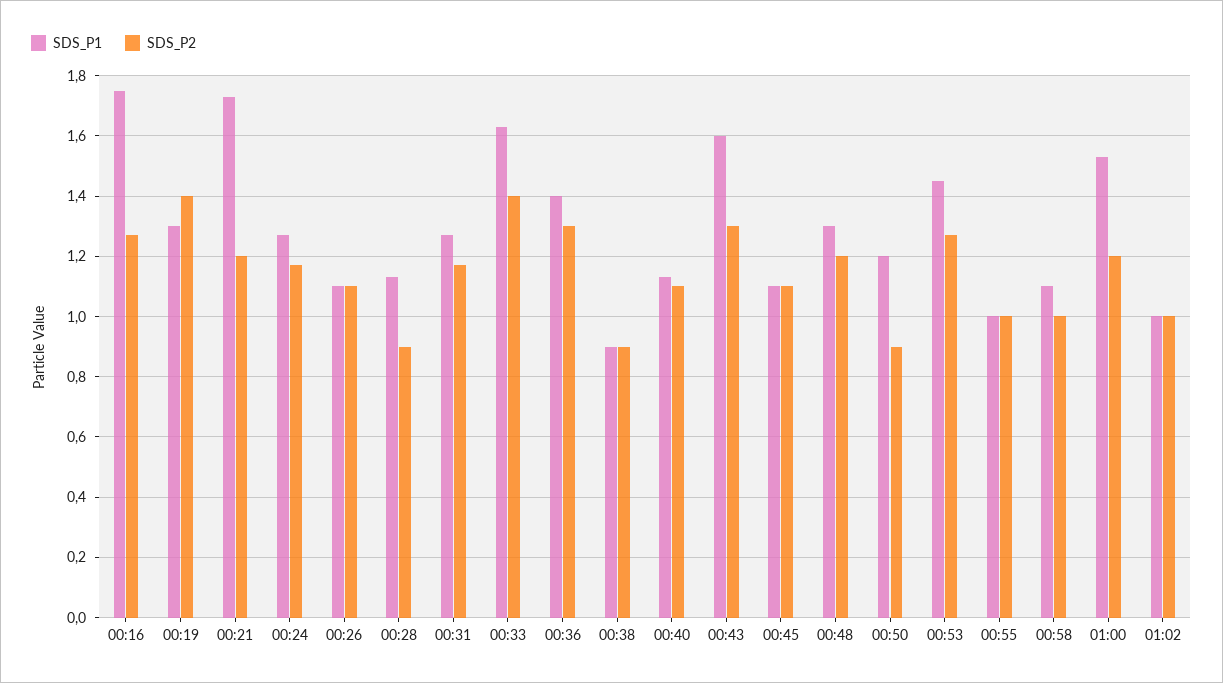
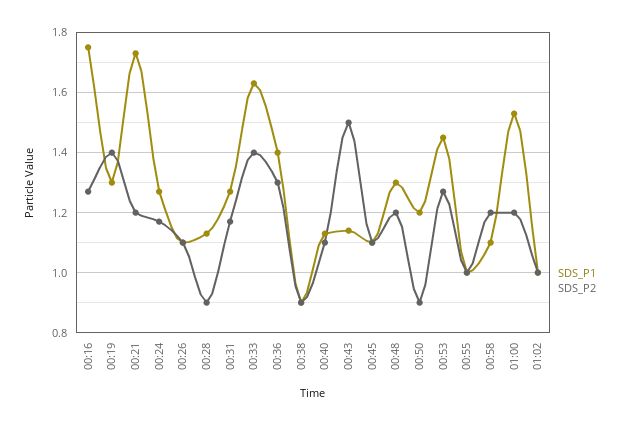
SDS_P1, 00:43: 1.6 -> 1.15
SDS_P2, 00:43: 1.3 -> 1.5
SDS_P2, 00:58: 1 -> 1.2

